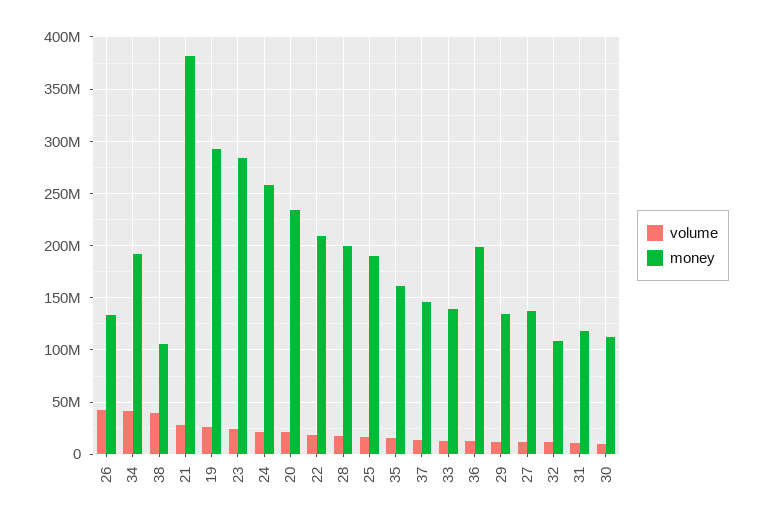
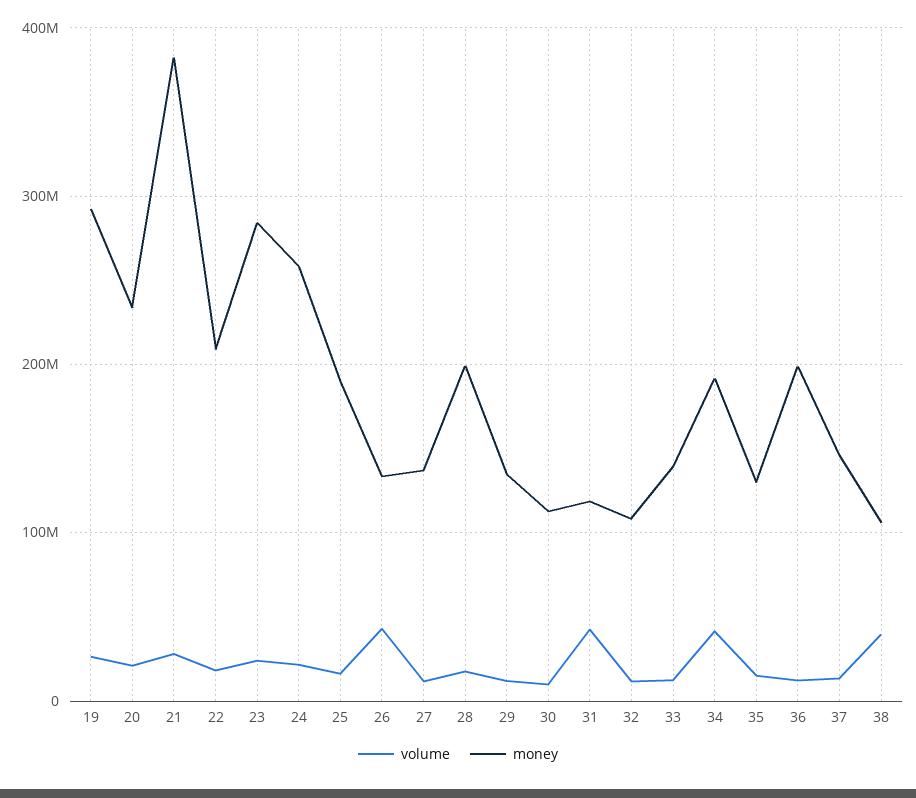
money, 35: 160000000 -> 130000000
volume, 31: 10000000 -> 40000000

